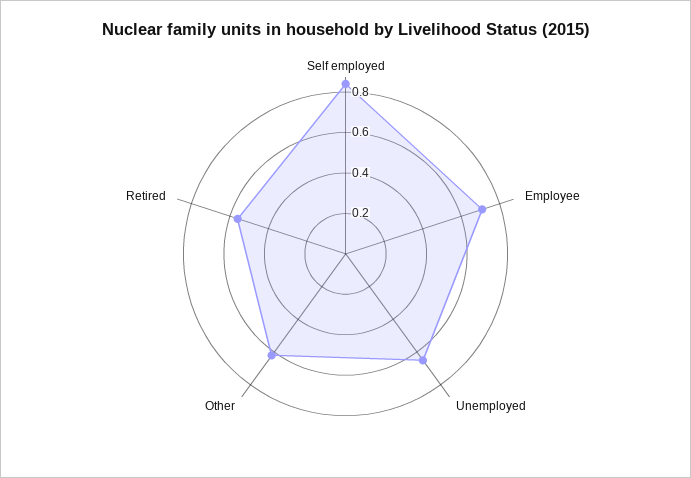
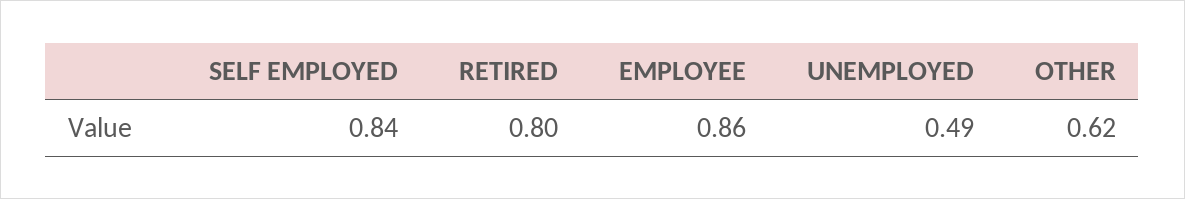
Employee: 0.7 -> 0.86
Unemployed: 0.65 -> 0.49
Retired: 0.55 -> 0.8

